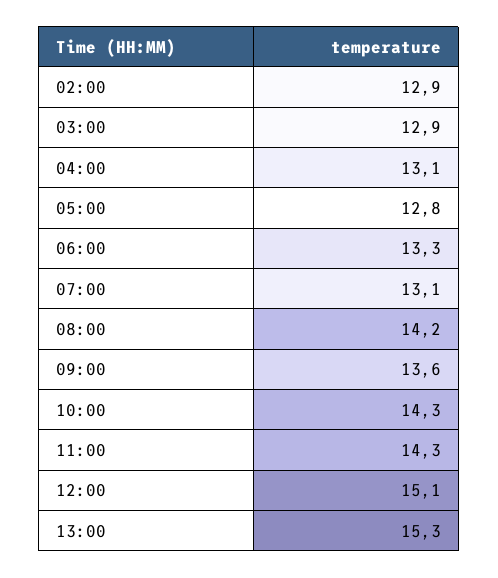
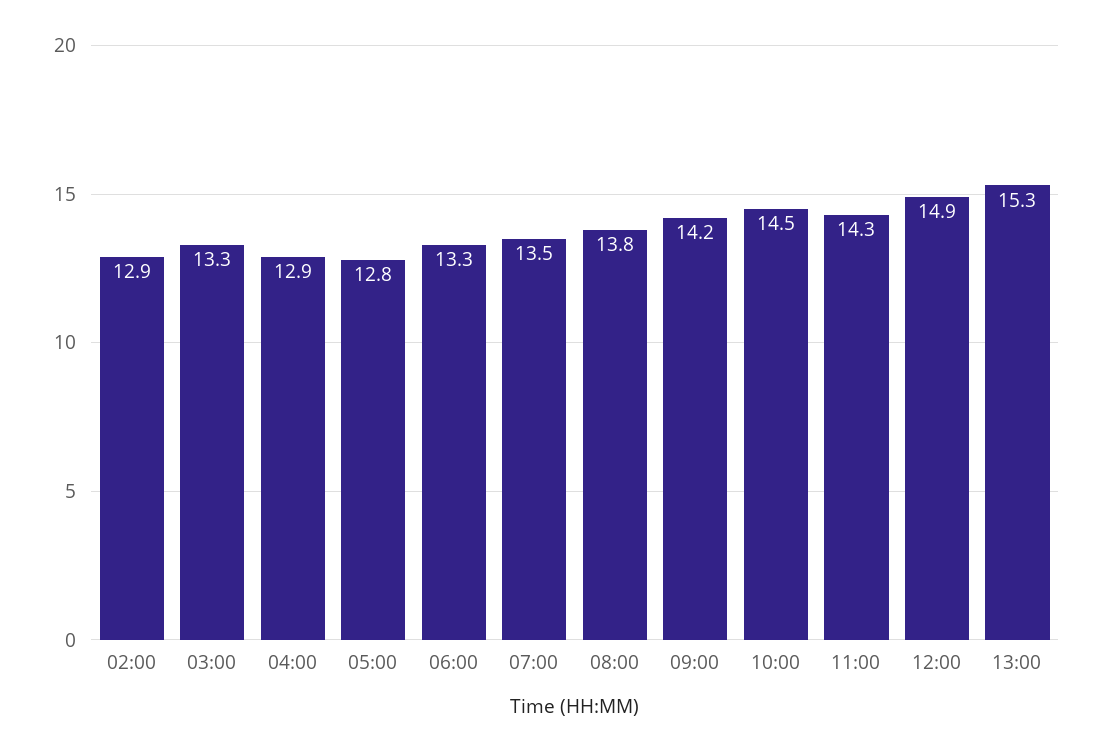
03:00: 12.9 -> 13.3
04:00: 13.1 -> 12.9
07:00: 13.1 -> 13.5
08:00: 14.2 -> 13.8
09:00: 13.6 -> 14.2
10:00: 14.3 -> 14.5
12:00: 15.1 -> 14.9

